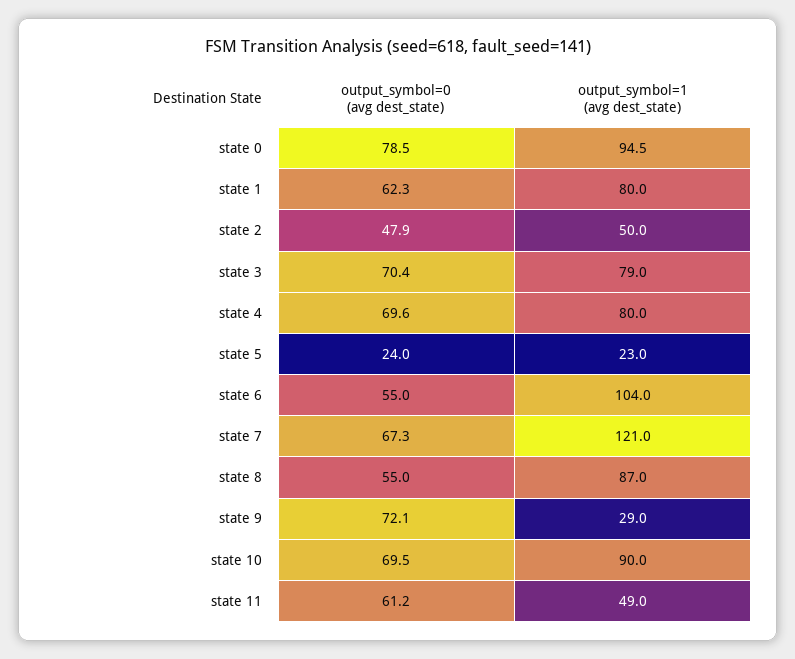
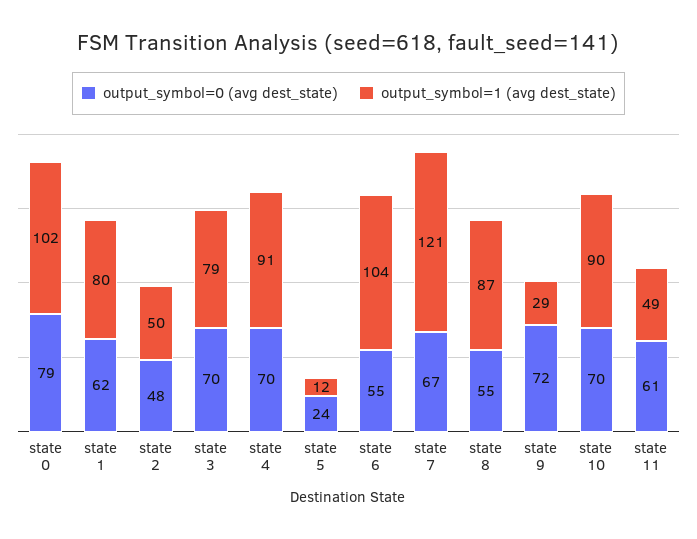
output_symbol=1 (avg dest_state), state 0: 94.5 -> 102
output_symbol=1 (avg dest_state), state 4: 80 -> 91
output_symbol=1 (avg dest_state), state 5: 23 -> 12

